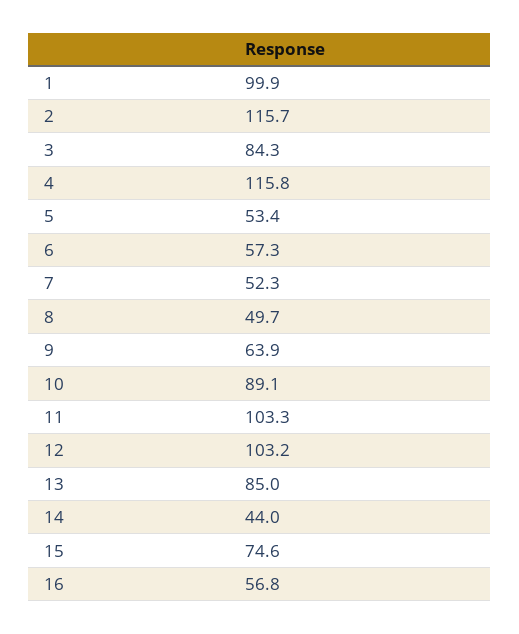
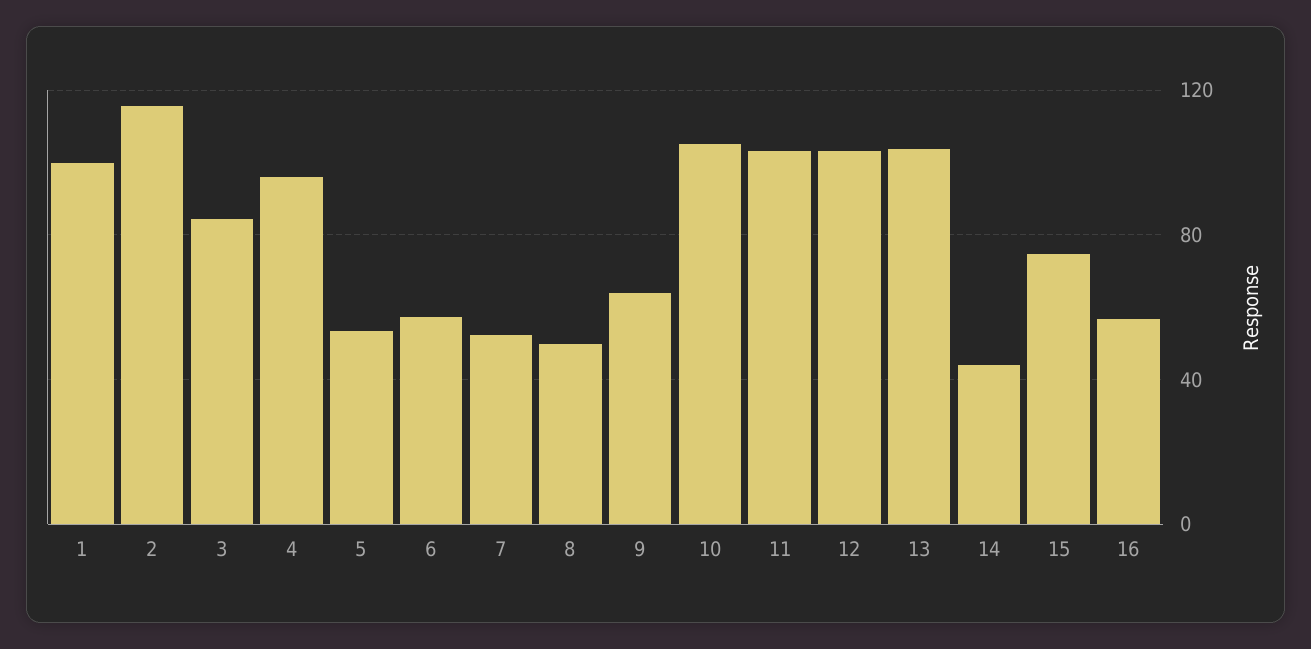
4: 115.8 -> 95
10: 89.1 -> 105
13: 85 -> 105

